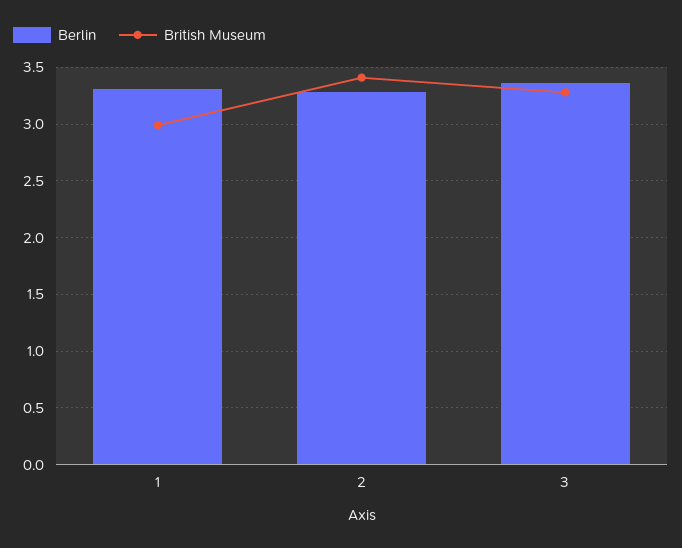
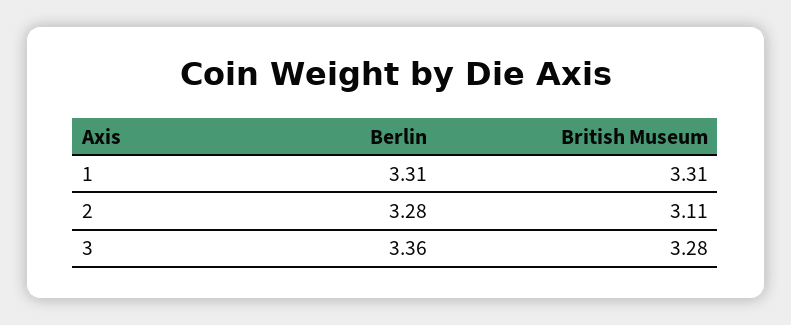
British Museum, 1: 3 -> 3.31
British Museum, 2: 3.4 -> 3.11

